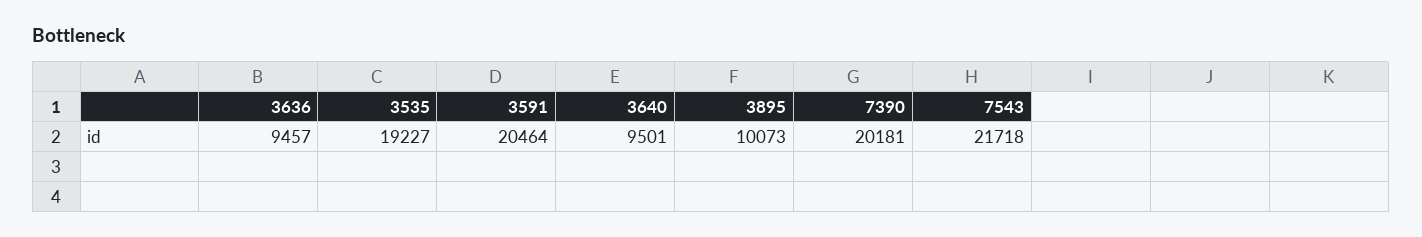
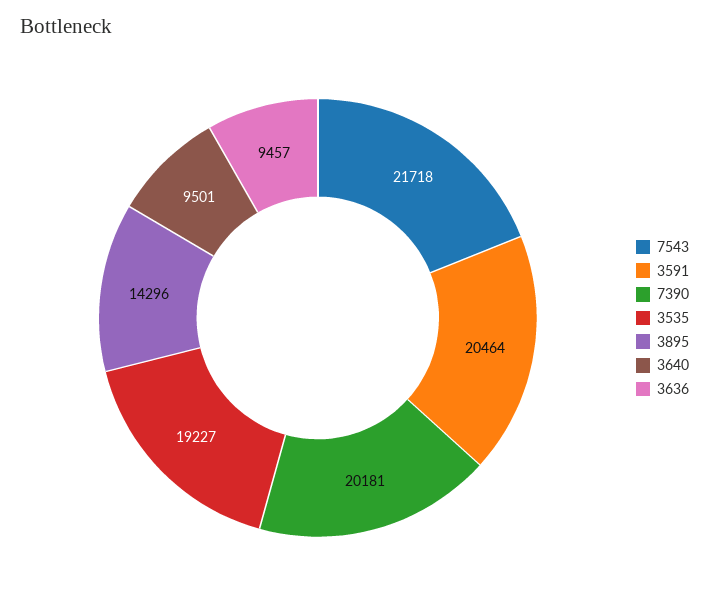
3895: 10073 -> 14296

